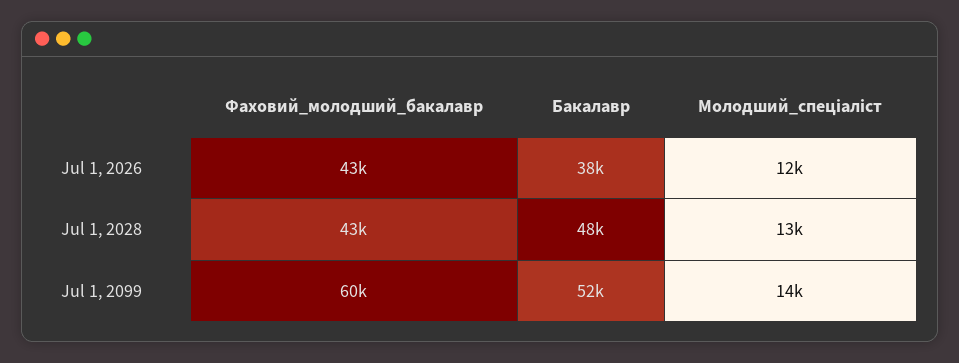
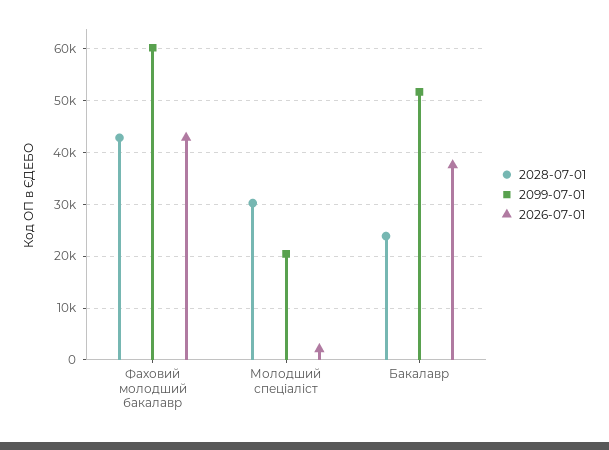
Jul 1, 2026, Молодший_спеціаліст: 12000 -> 2000
Jul 1, 2028, Бакалавр: 48000 -> 24000
Jul 1, 2028, Молодший_спеціаліст: 13000 -> 30000
Jul 1, 2099, Молодший_спеціаліст: 14000 -> 20000

